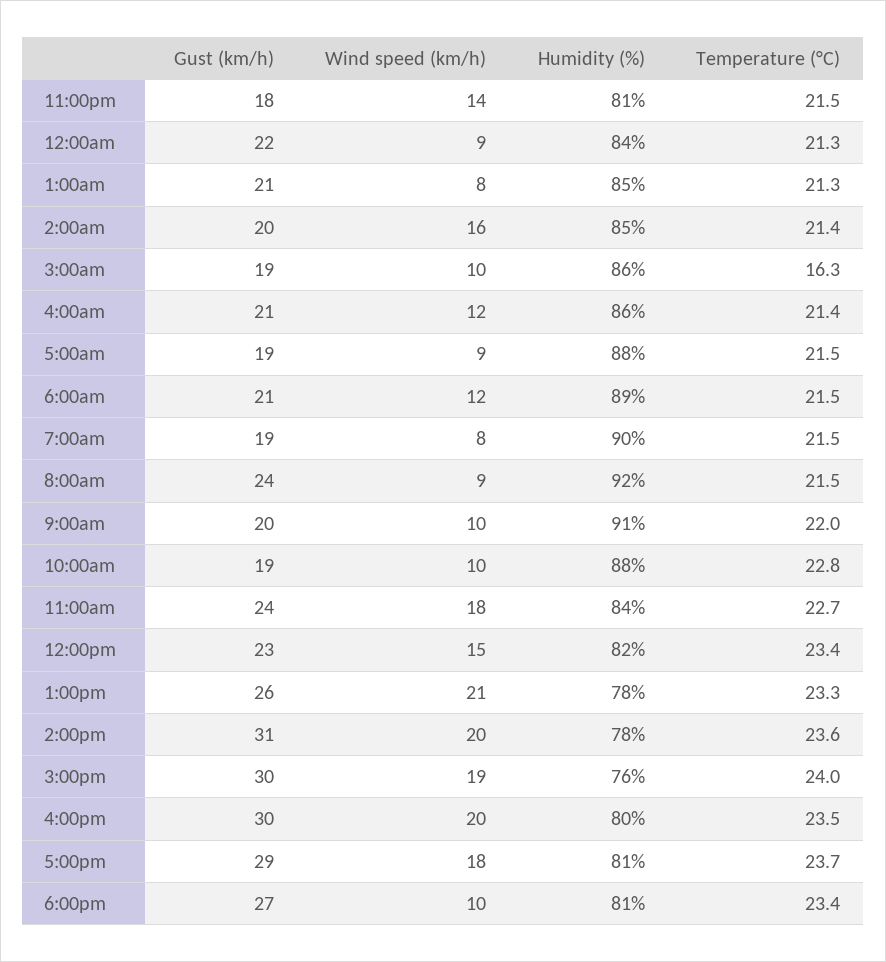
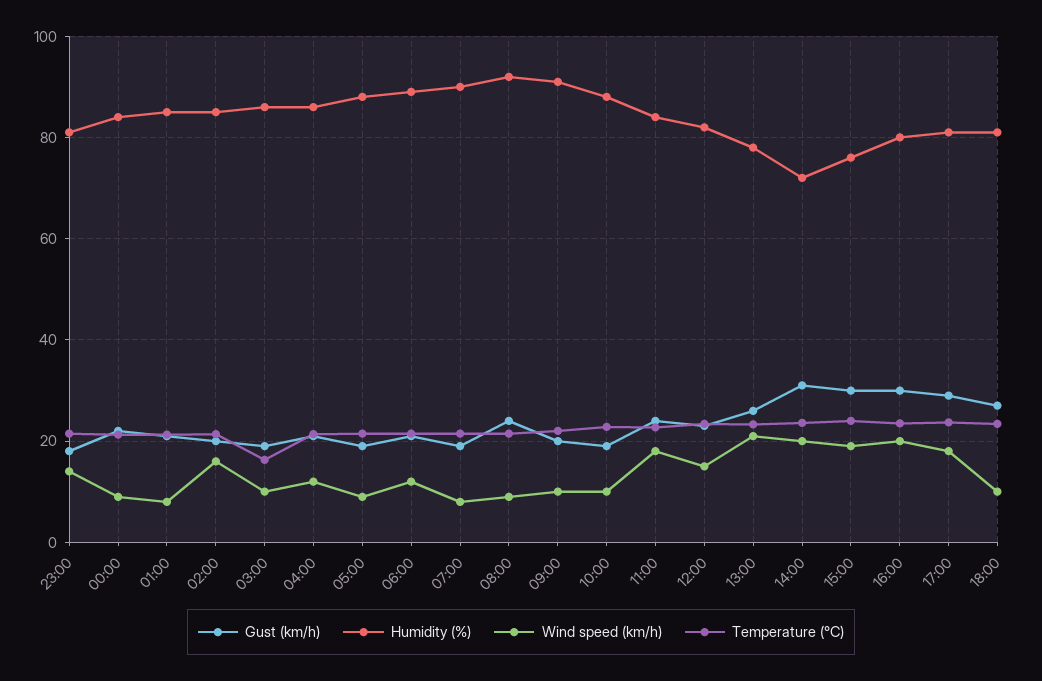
Humidity (%), 2:00pm: 78 -> 72

